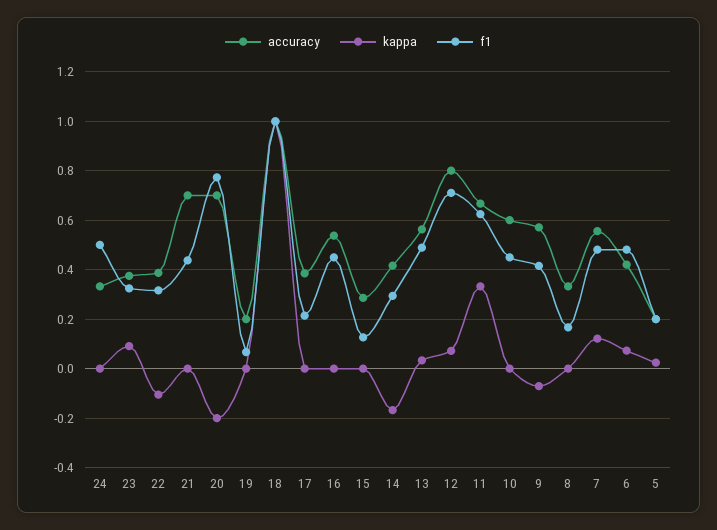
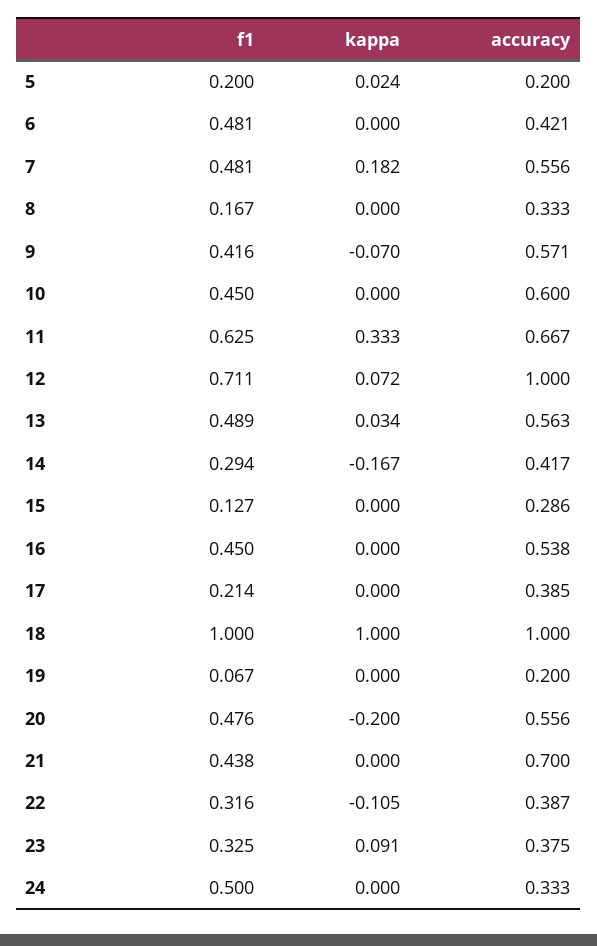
accuracy, 20: 0.7 -> 0.556
f1, 20: 0.775 -> 0.476
accuracy, 12: 0.8 -> 1
kappa, 7: 0.125 -> 0.182
kappa, 6: 0.075 -> 0

